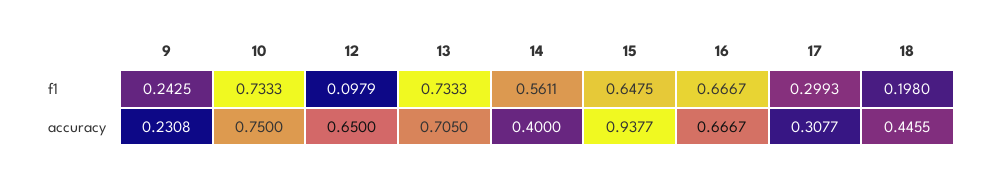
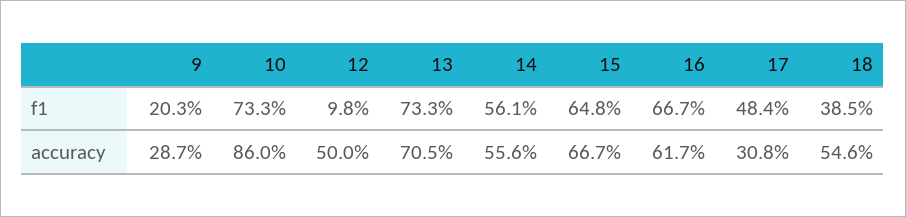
9, f1: 0.2425 -> 0.203
17, f1: 0.2993 -> 0.484
18, f1: 0.198 -> 0.385
9, accuracy: 0.2308 -> 0.287
10, accuracy: 0.75 -> 0.86
12, accuracy: 0.65 -> 0.5
14, accuracy: 0.4 -> 0.556
15, accuracy: 0.9377 -> 0.667
16, accuracy: 0.6667 -> 0.617
18, accuracy: 0.4455 -> 0.546

